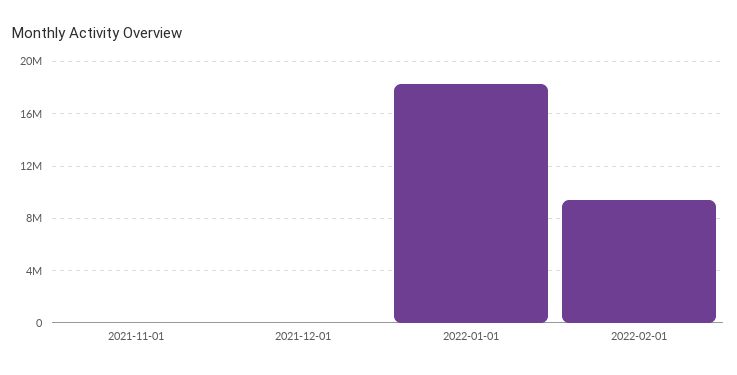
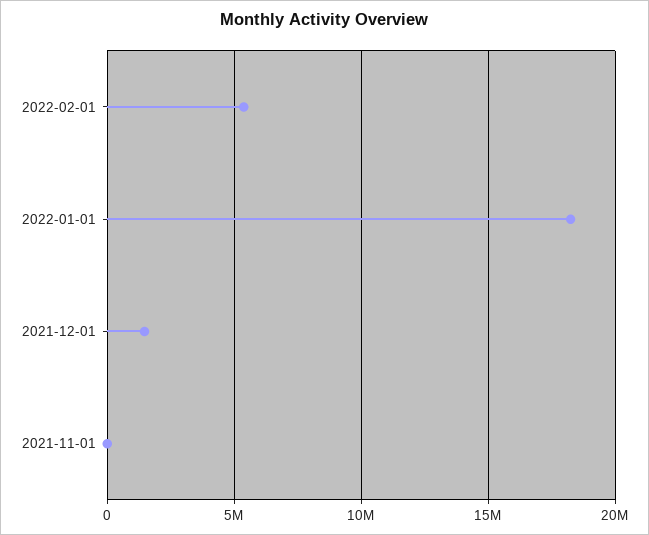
2021-12-01: 0 -> 1500000
2022-02-01: 9500000 -> 5500000

